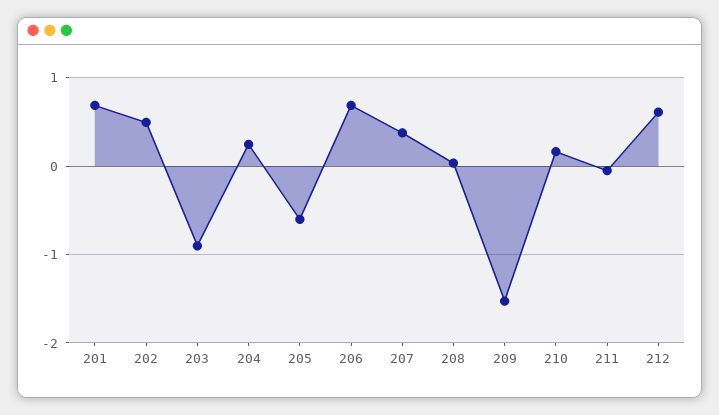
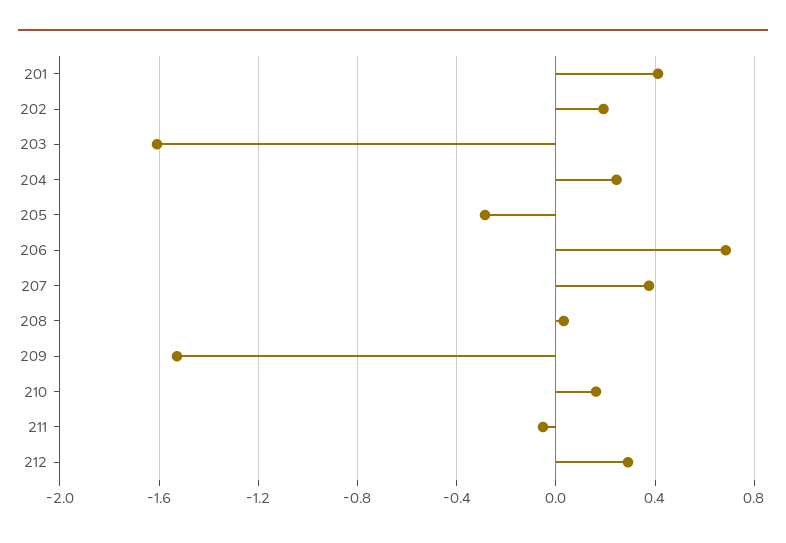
201: 0.7 -> 0.4
202: 0.5 -> 0.2
203: -0.9 -> -1.6
205: -0.6 -> -0.3
212: 0.6 -> 0.3

